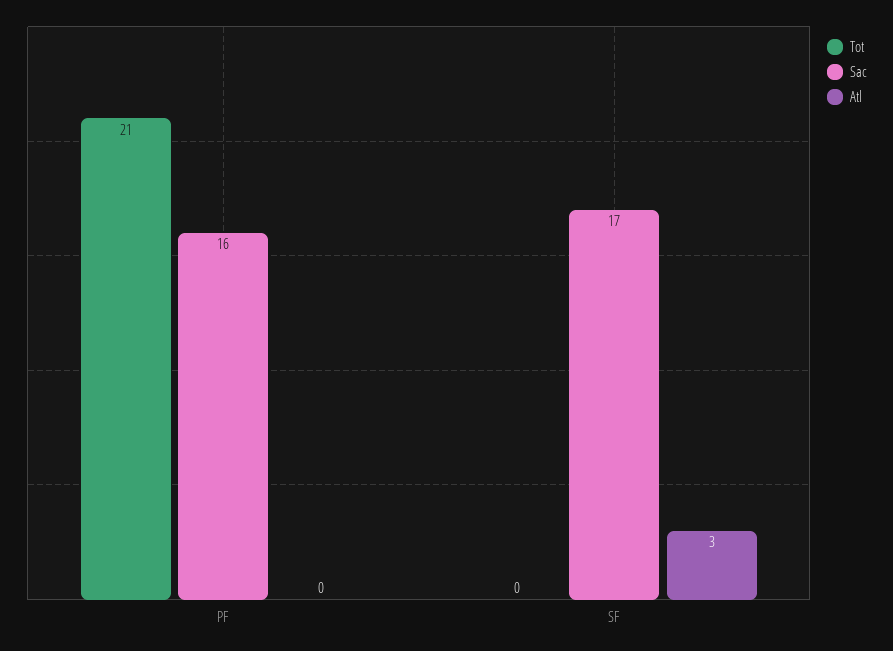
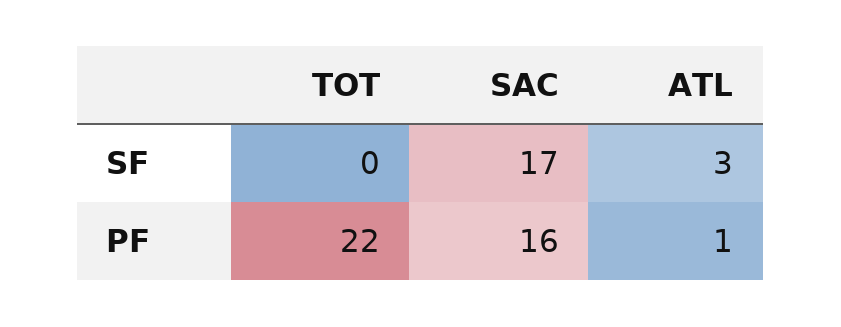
Tot, PF: 21 -> 22
Atl, PF: 0 -> 1

